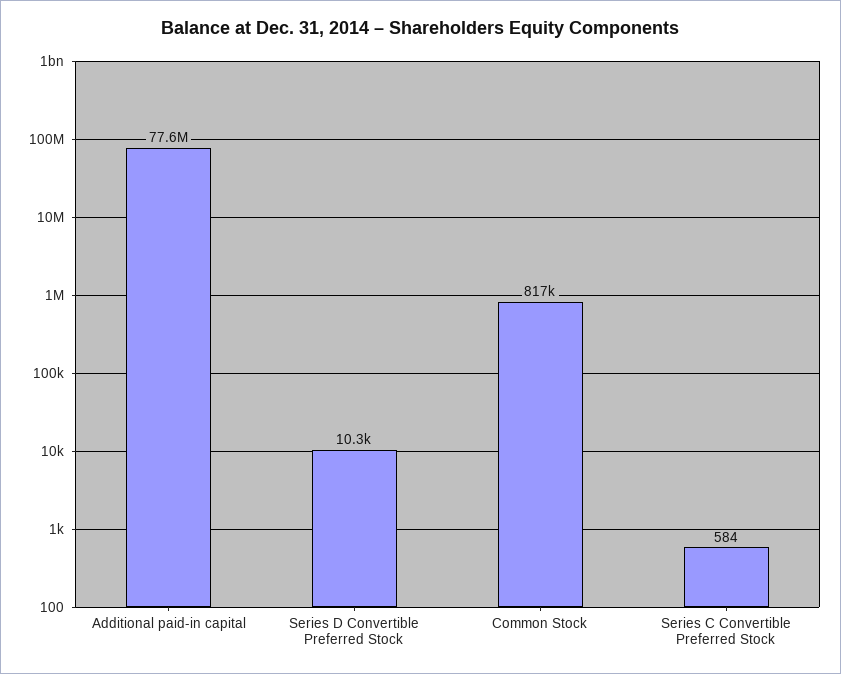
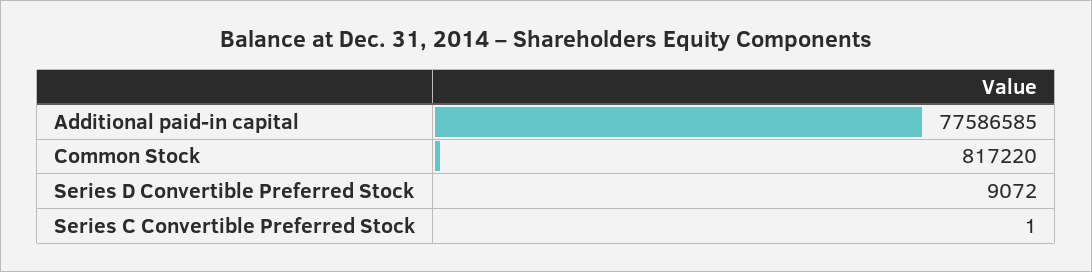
Series D Convertible Preferred Stock: 10300 -> 9072
Series C Convertible Preferred Stock: 584 -> 1

